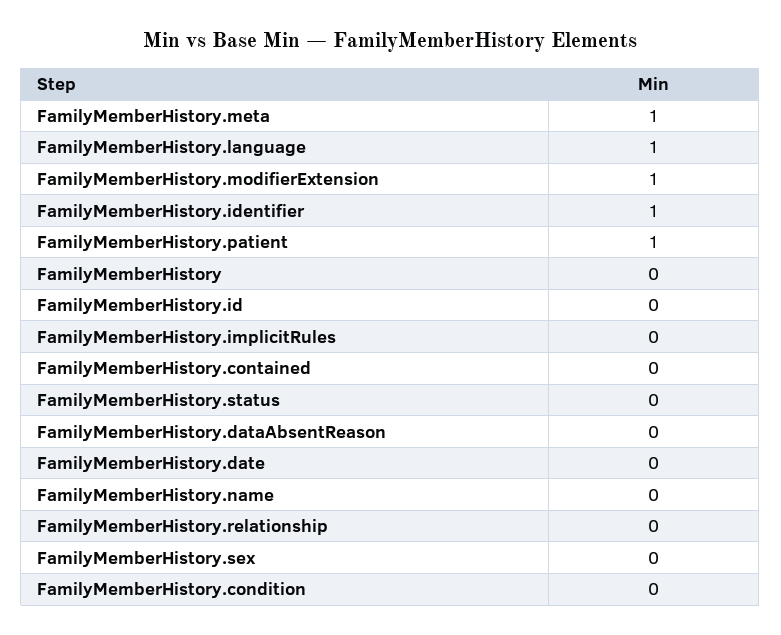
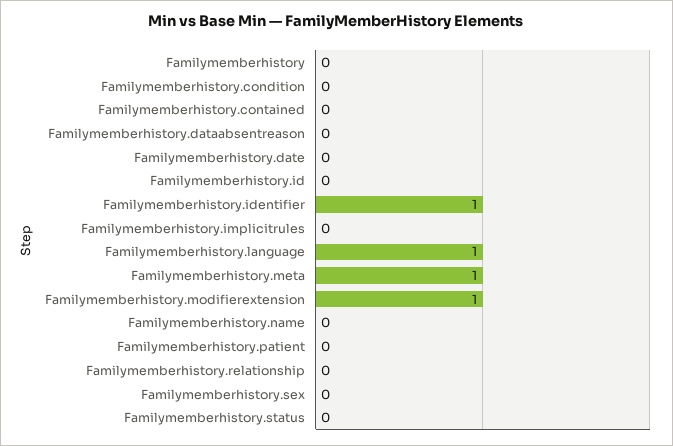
FamilyMemberHistory.patient: 1 -> 0

